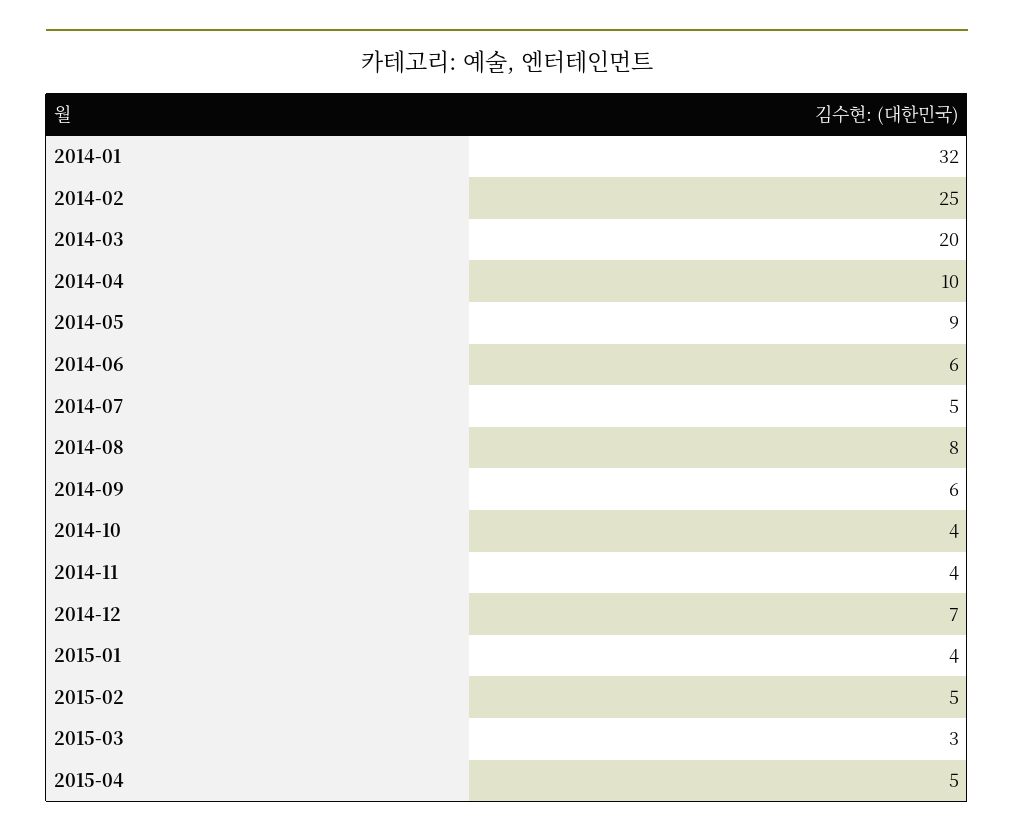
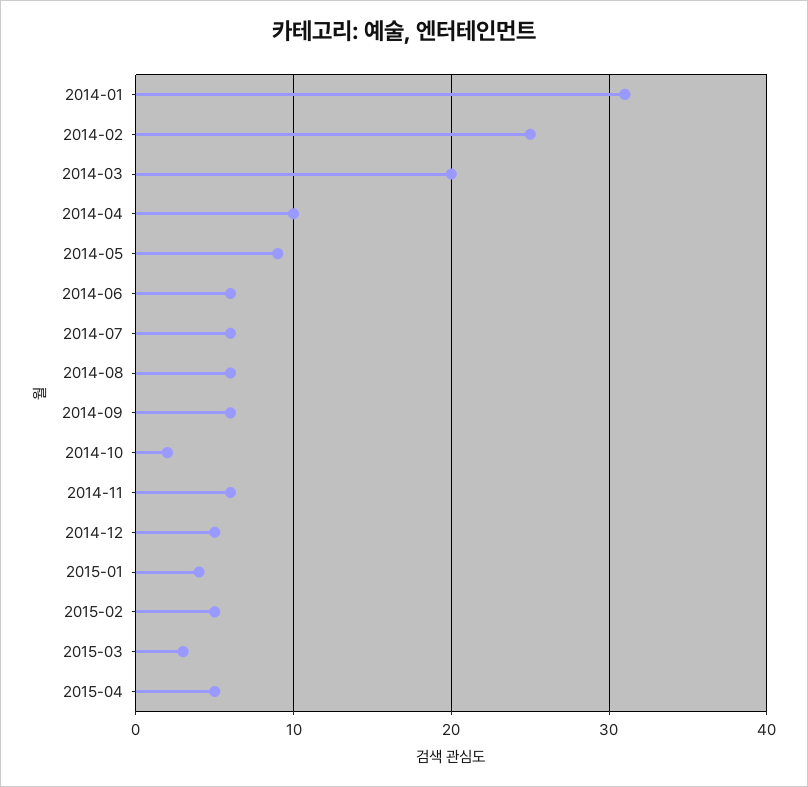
2014-01: 32 -> 31
2014-07: 5 -> 6
2014-08: 8 -> 6
2014-10: 4 -> 2
2014-11: 4 -> 6
2014-12: 7 -> 5

